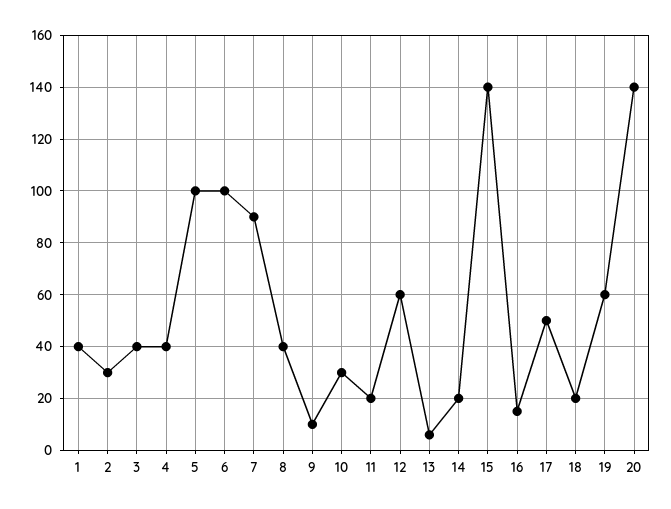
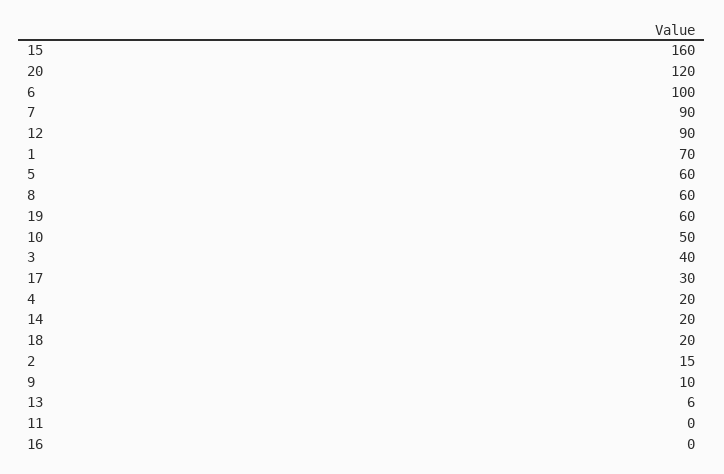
1: 40 -> 70
2: 30 -> 15
4: 40 -> 20
5: 100 -> 60
8: 40 -> 60
10: 30 -> 50
11: 20 -> 0
12: 60 -> 90
15: 140 -> 160
16: 15 -> 0
17: 50 -> 30
20: 140 -> 120

